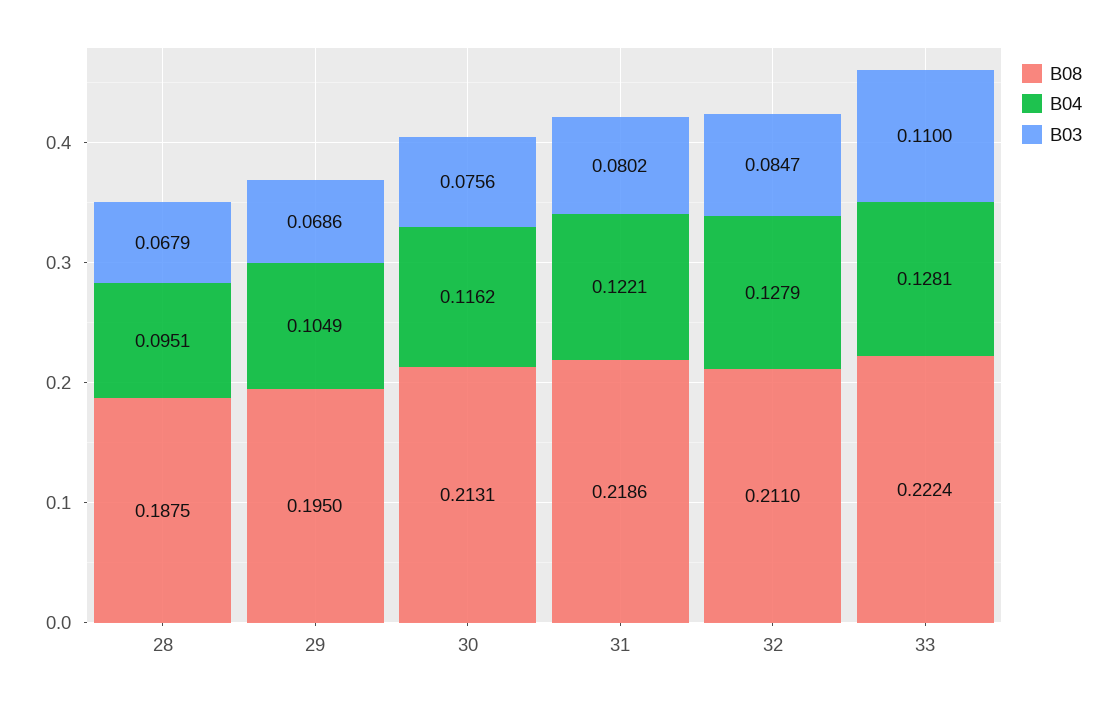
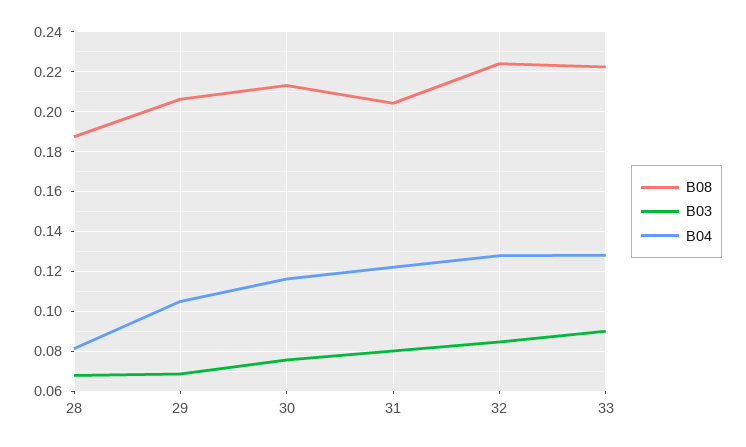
B04, 28: 0.0951 -> 0.08
B08, 29: 0.195 -> 0.205
B08, 31: 0.2186 -> 0.205
B08, 32: 0.211 -> 0.225
B03, 33: 0.11 -> 0.09

